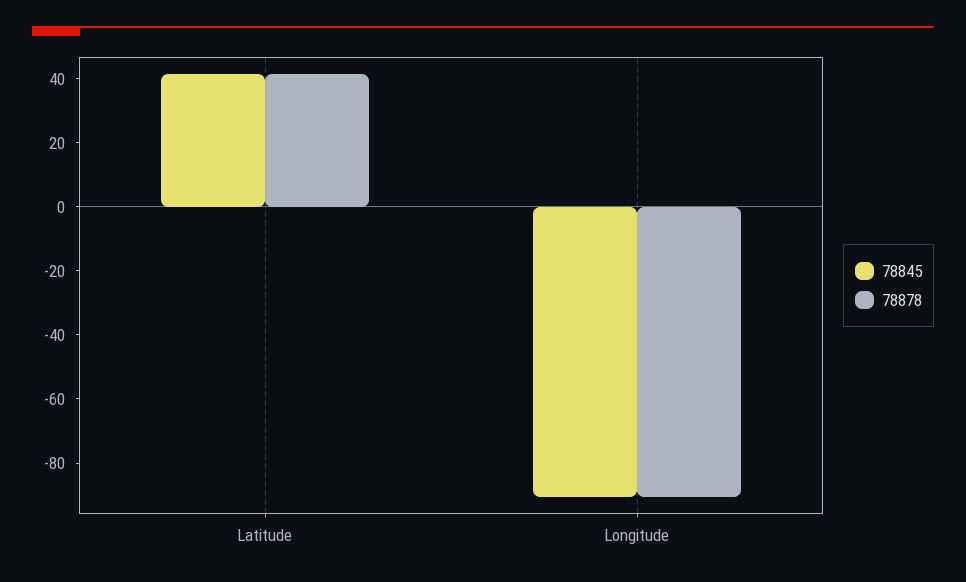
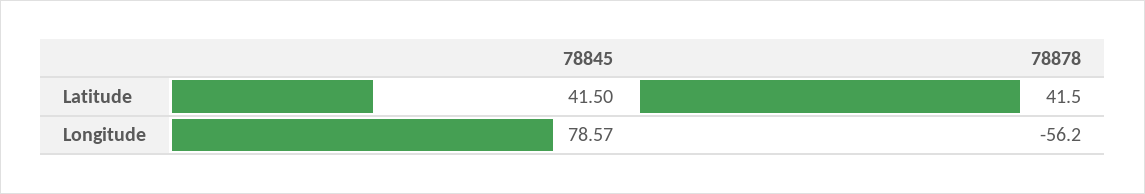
78845, Longitude: -90 -> 78.57
78878, Longitude: -90 -> -56.2

